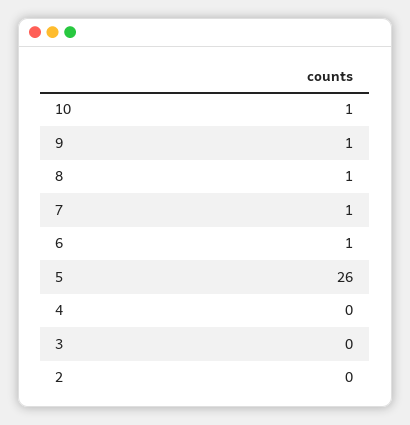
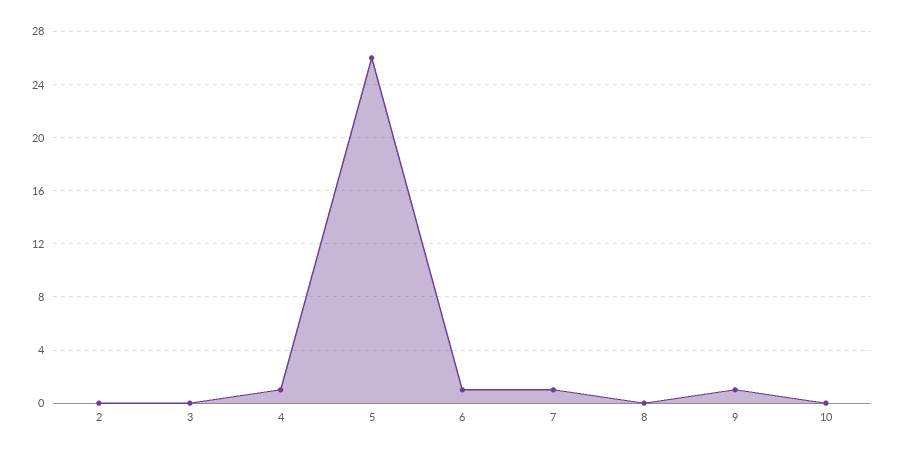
10: 1 -> 0
8: 1 -> 0
4: 0 -> 1

